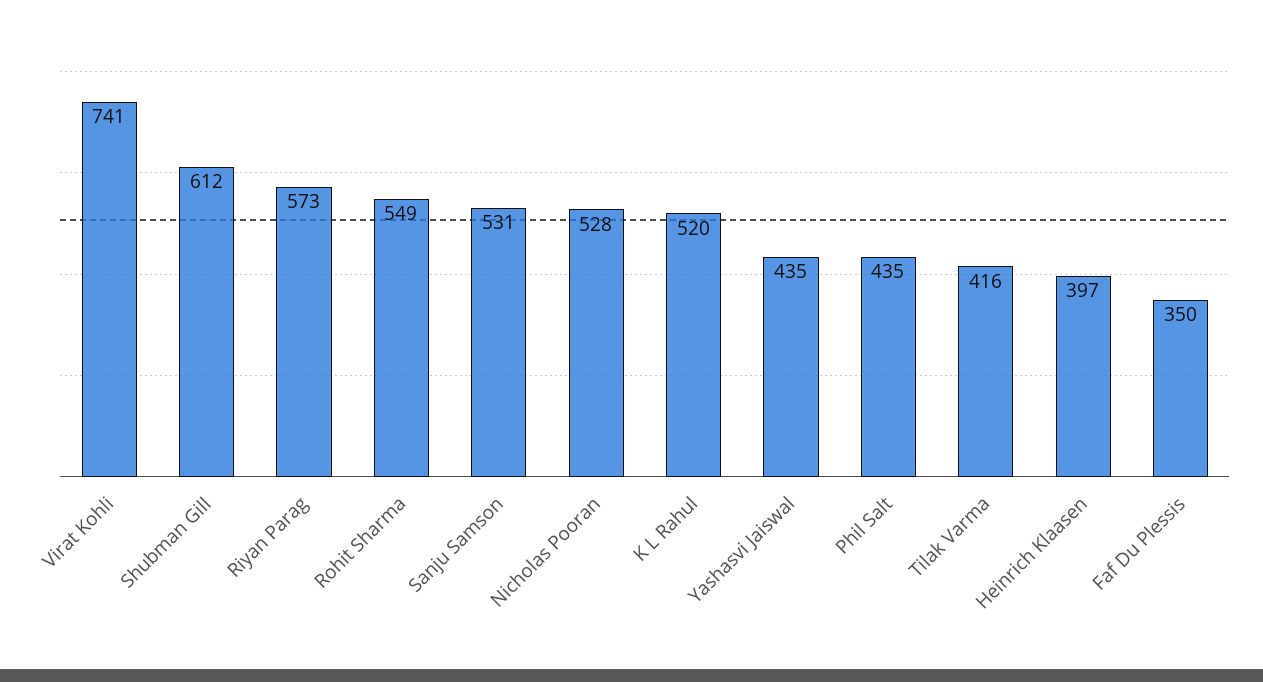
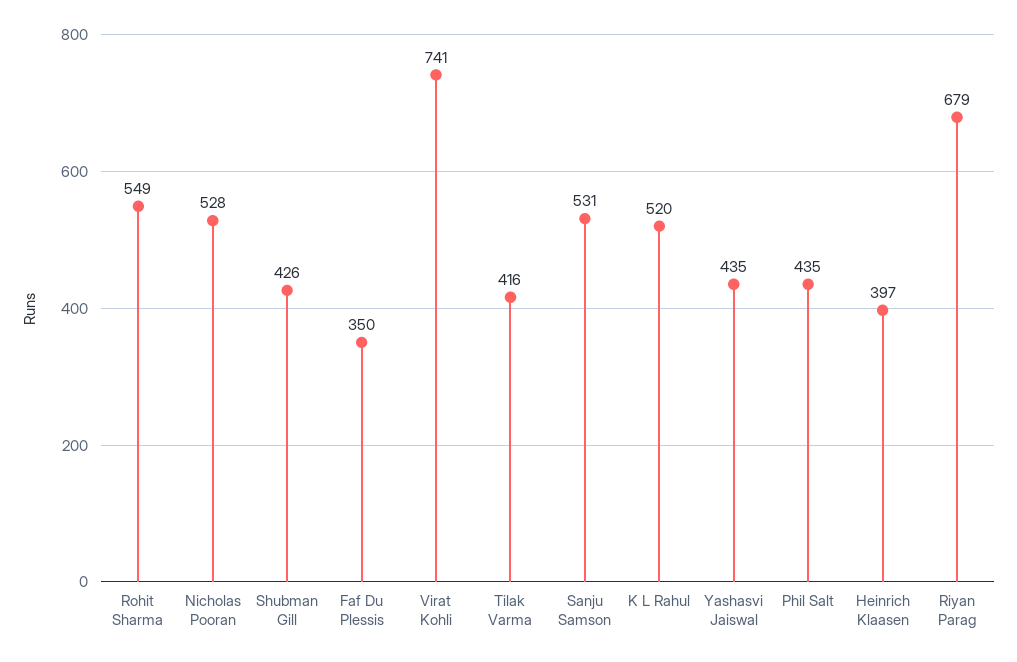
Shubman Gill: 612 -> 426
Riyan Parag: 573 -> 679

